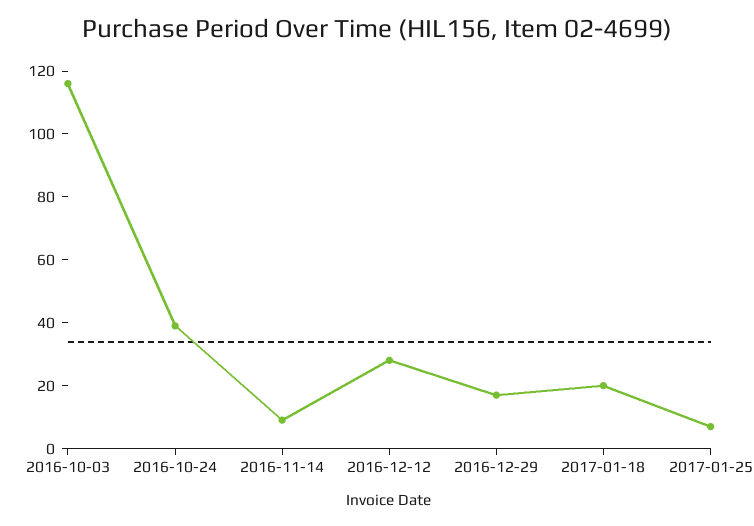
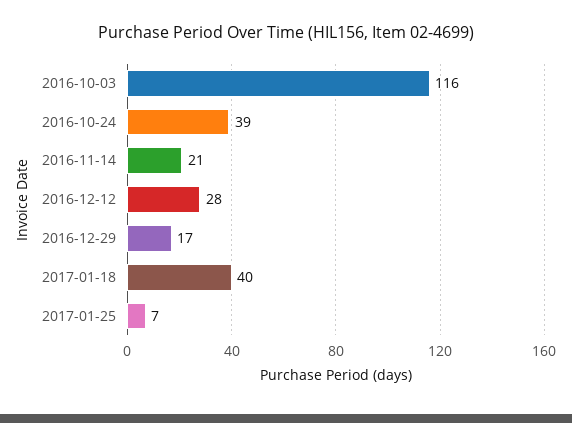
2016-11-14: 10 -> 21
2017-01-18: 20 -> 40

